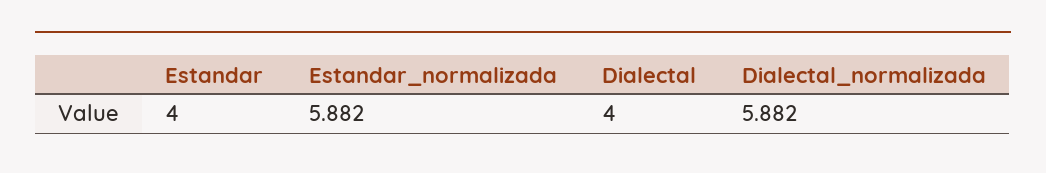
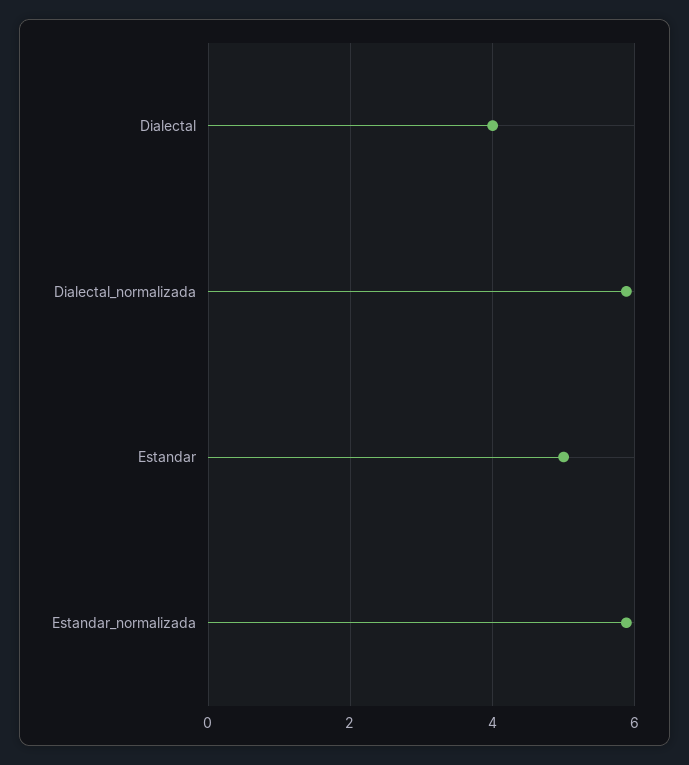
Estandar: 4 -> 5

